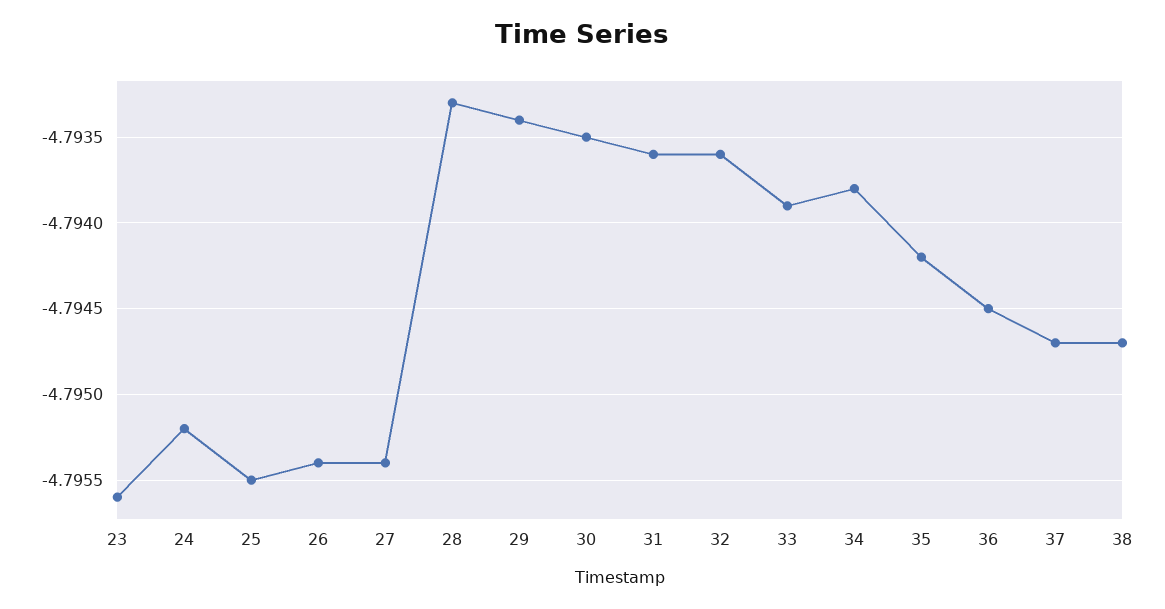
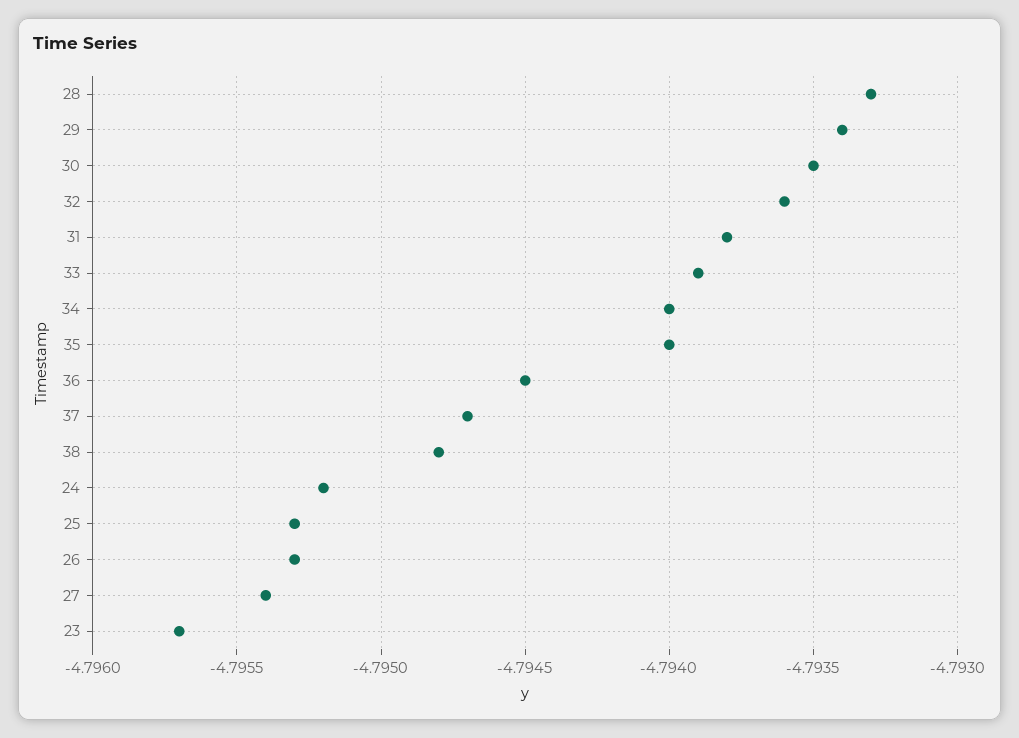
23: -4.7956 -> -4.7957
25: -4.7955 -> -4.7953
26: -4.7954 -> -4.7953
31: -4.7936 -> -4.7938
34: -4.7938 -> -4.794
35: -4.7942 -> -4.794
38: -4.7947 -> -4.7948

